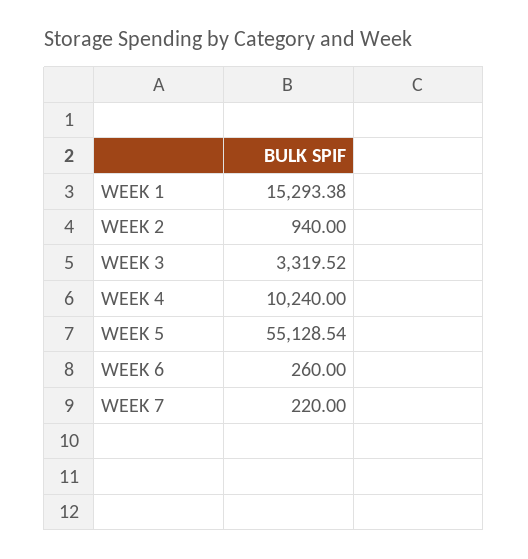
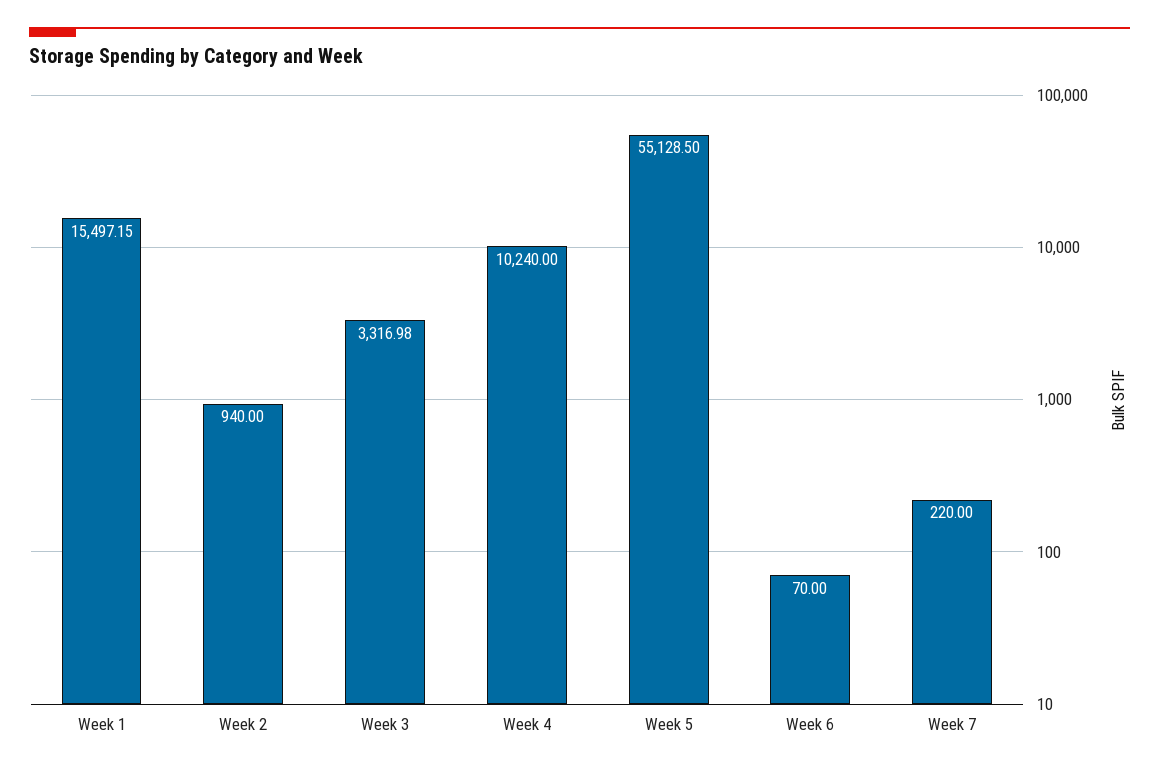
WEEK 1: 15293.38 -> 15497.15
WEEK 3: 3319.52 -> 3316.98
WEEK 5: 55128.54 -> 55128.5
WEEK 6: 260 -> 70

